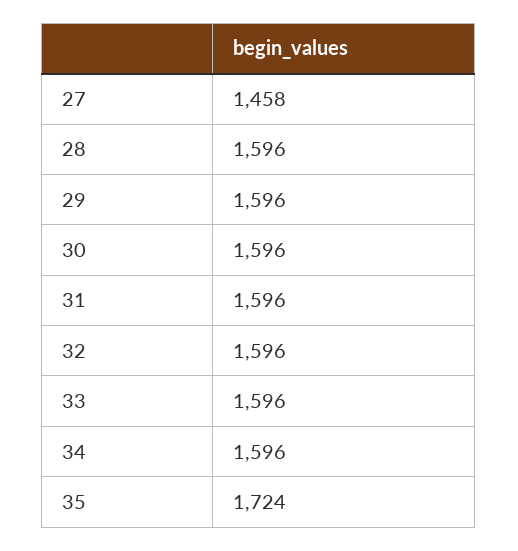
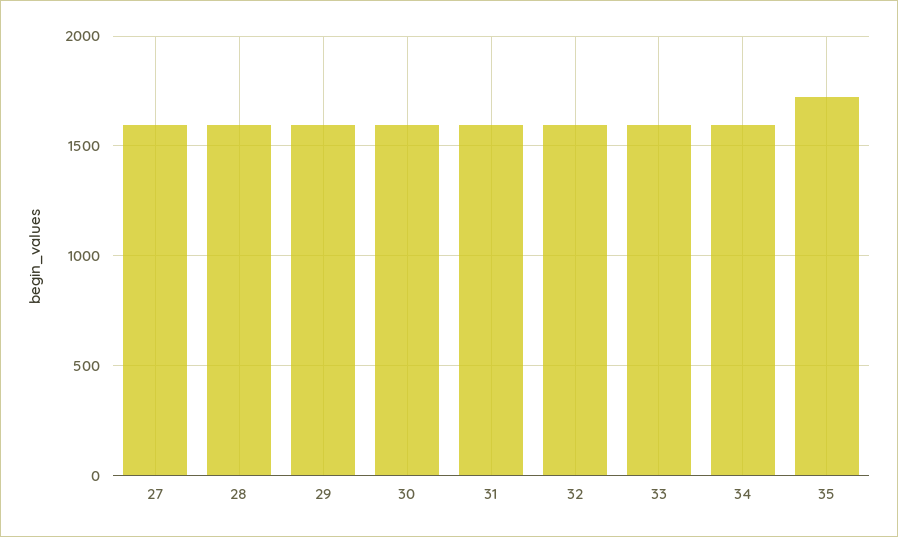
27: 1458 -> 1600

